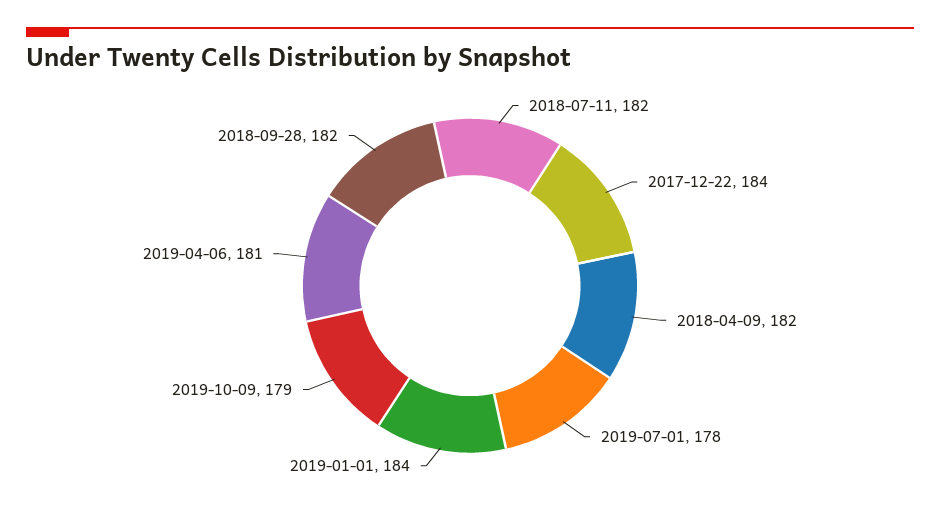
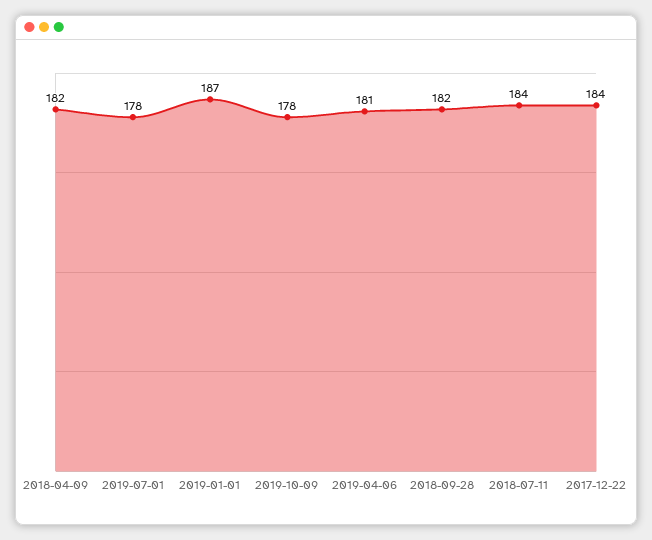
2018-07-11: 182 -> 184
2019-01-01: 184 -> 187
2019-10-09: 179 -> 178

